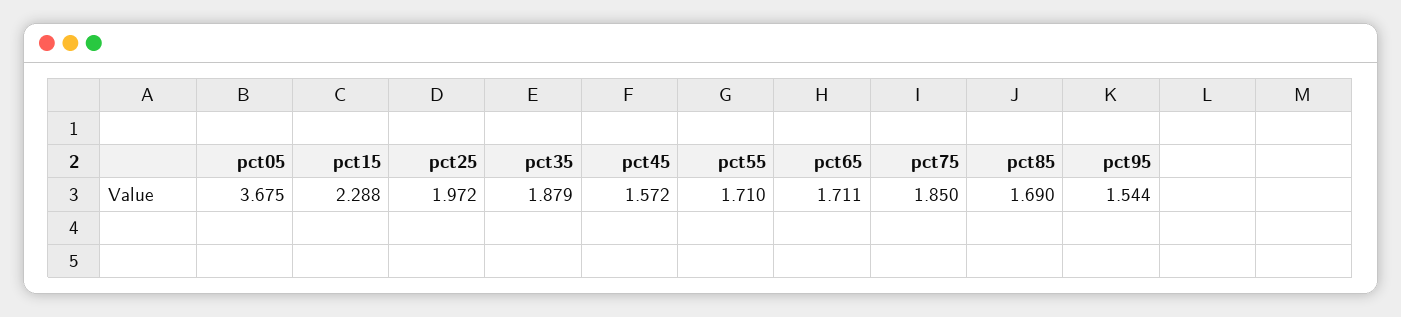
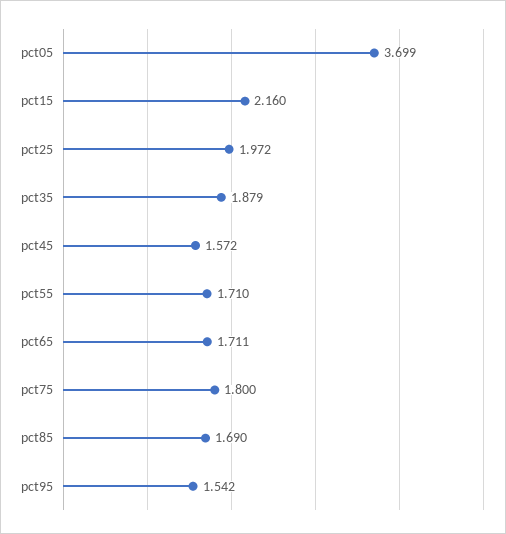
pct05: 3.675 -> 3.699
pct15: 2.288 -> 2.16
pct75: 1.85 -> 1.8
pct95: 1.544 -> 1.542

